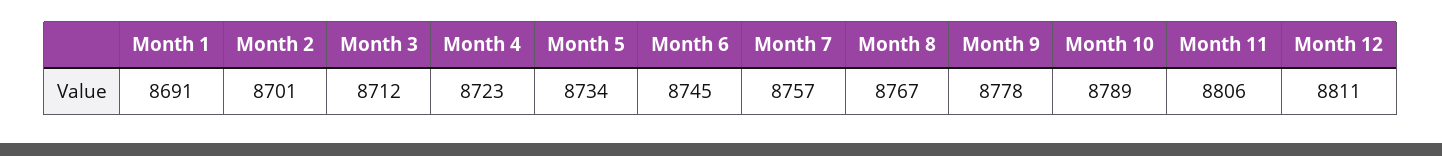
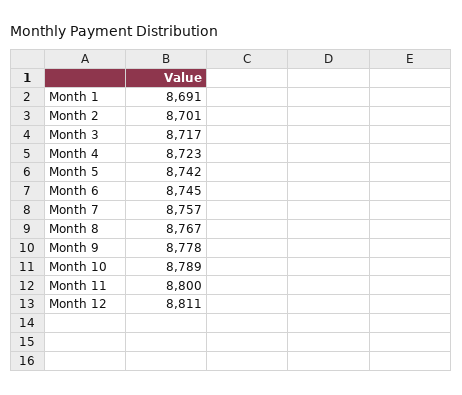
Month 3: 8712 -> 8717
Month 5: 8734 -> 8742
Month 11: 8806 -> 8800

